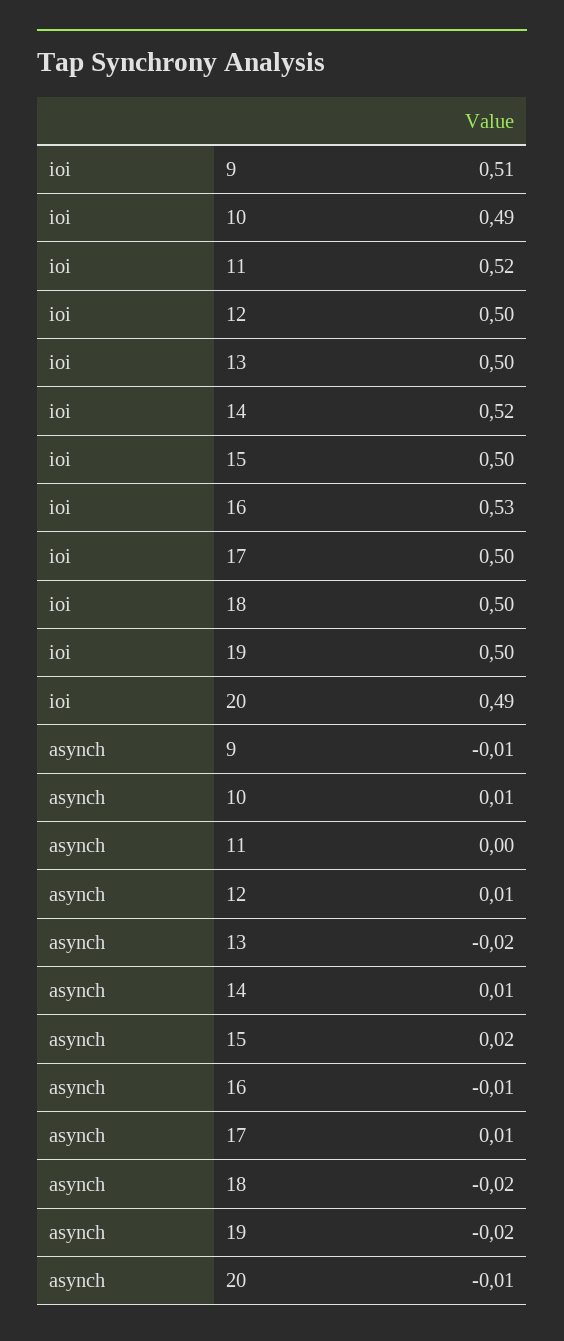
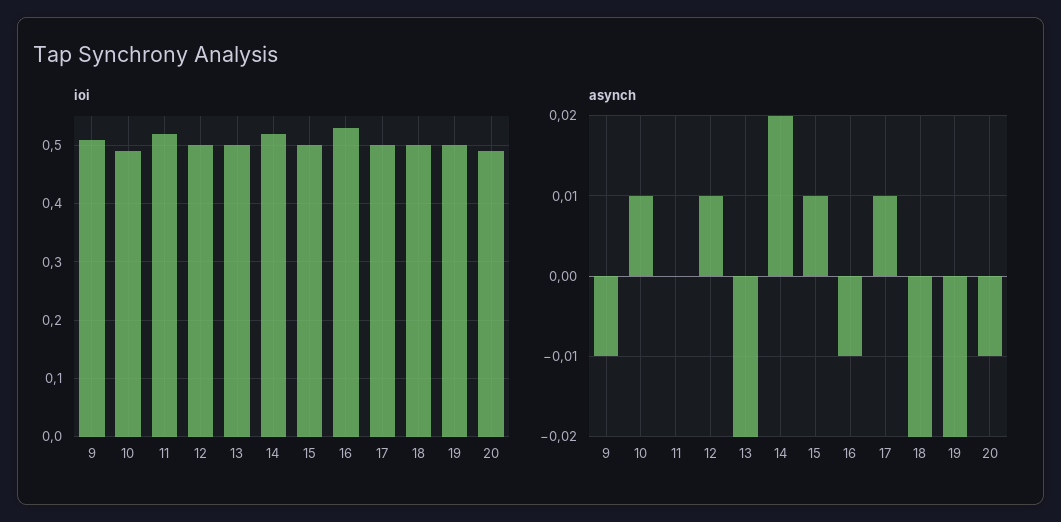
asynch, 14: 0.01 -> 0.02
asynch, 15: 0.02 -> 0.01

